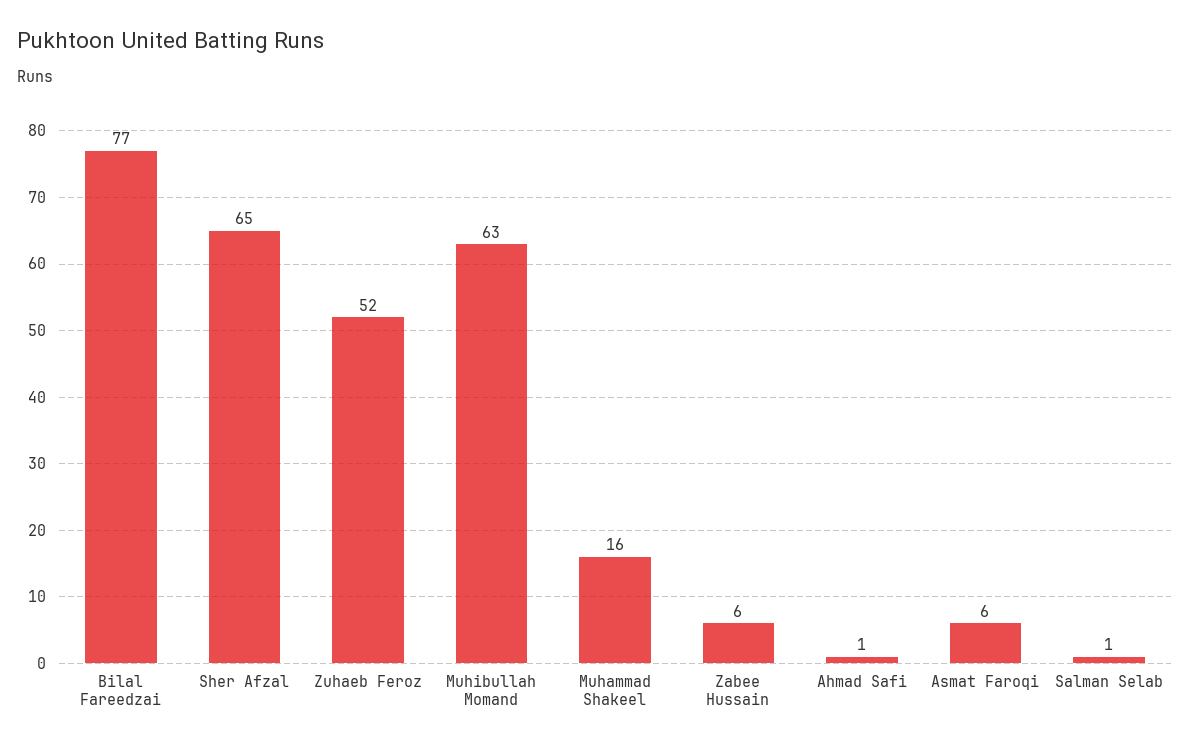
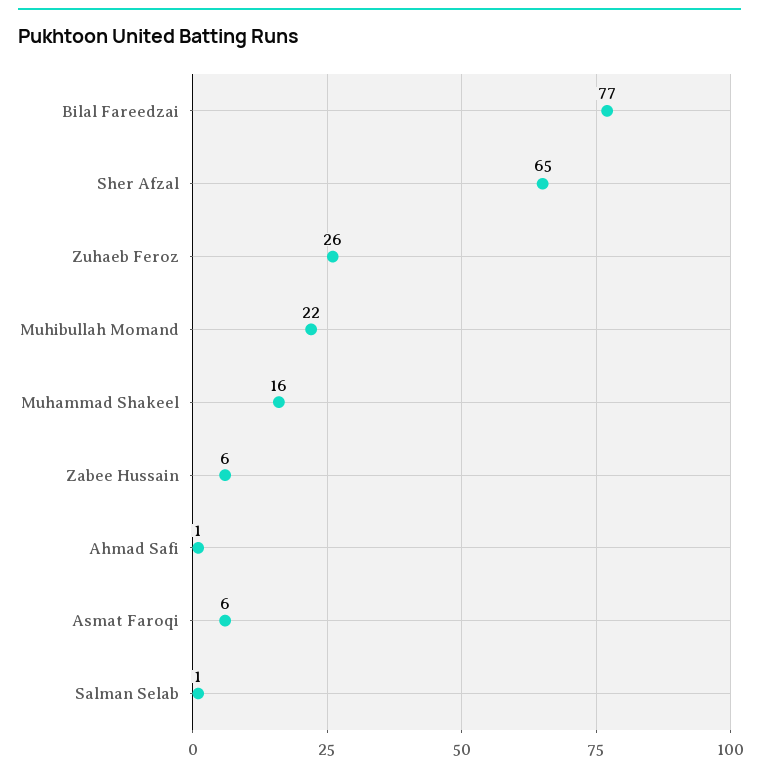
Zuhaeb Feroz: 52 -> 26
Muhibullah Momand: 63 -> 22

